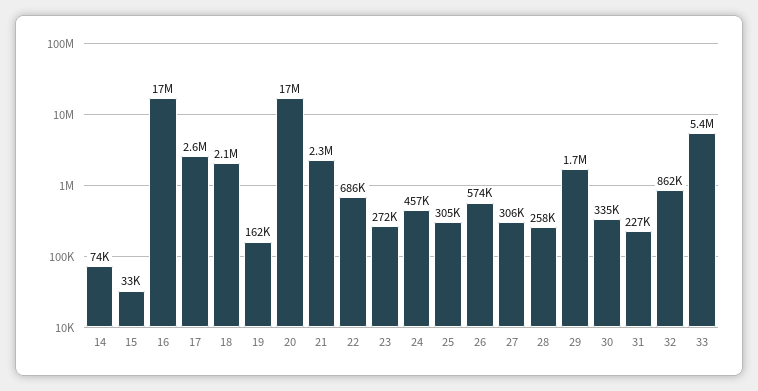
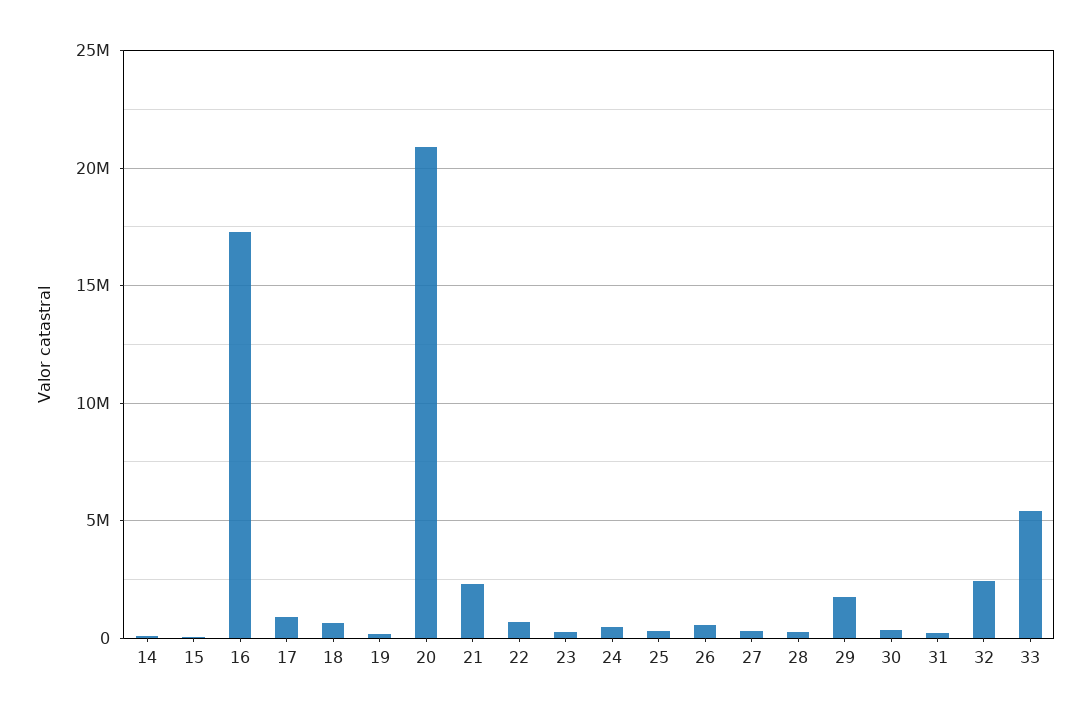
17: 2600000 -> 1000000
18: 2100000 -> 500000
20: 17000000 -> 21000000
32: 862000 -> 2500000

